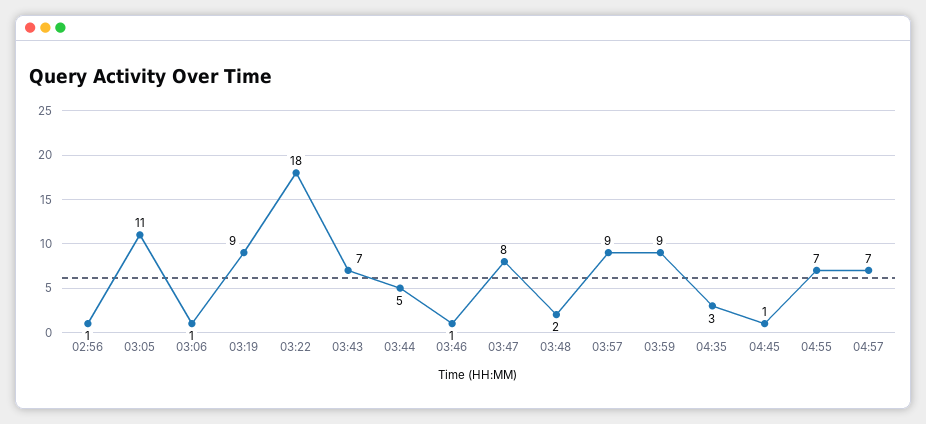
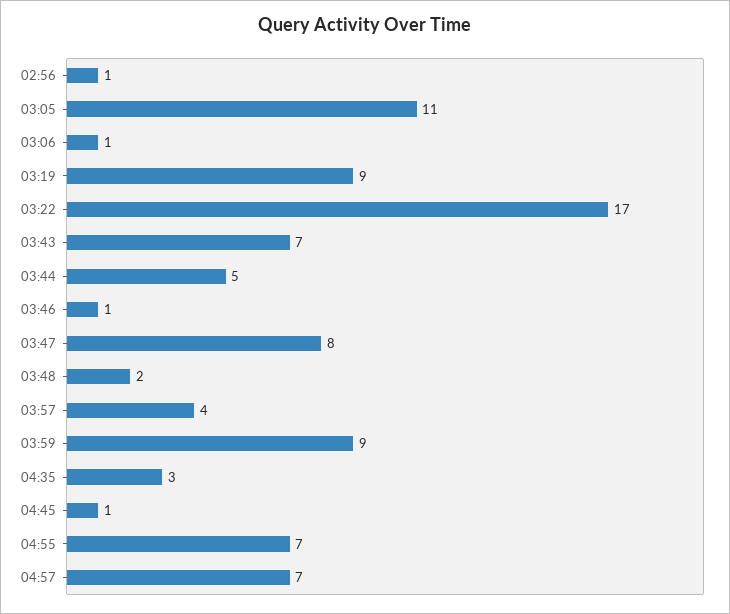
03:22: 18 -> 17
03:57: 9 -> 4

